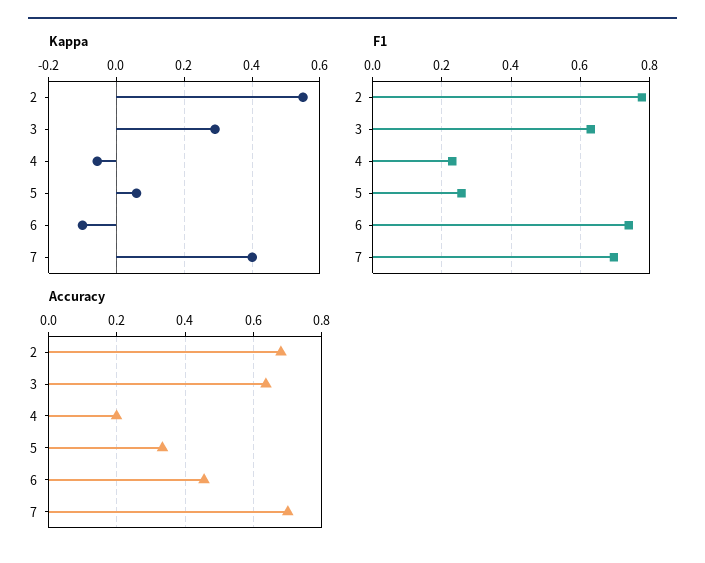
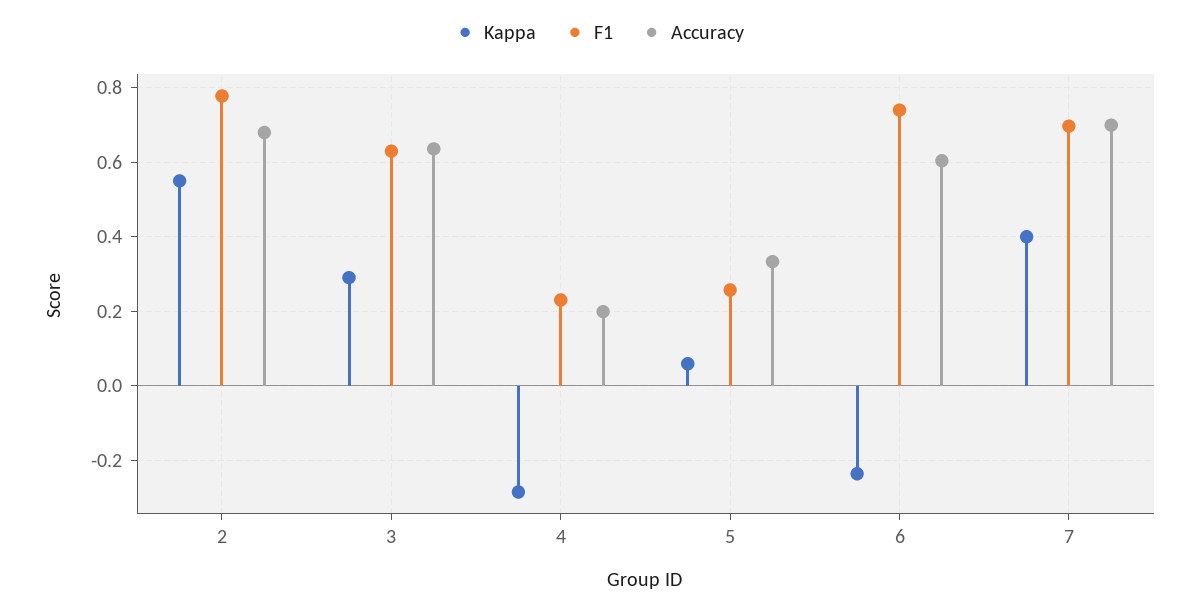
Kappa, 4: -0.06 -> -0.28
Kappa, 6: -0.1 -> -0.24
Accuracy, 6: 0.46 -> 0.6

